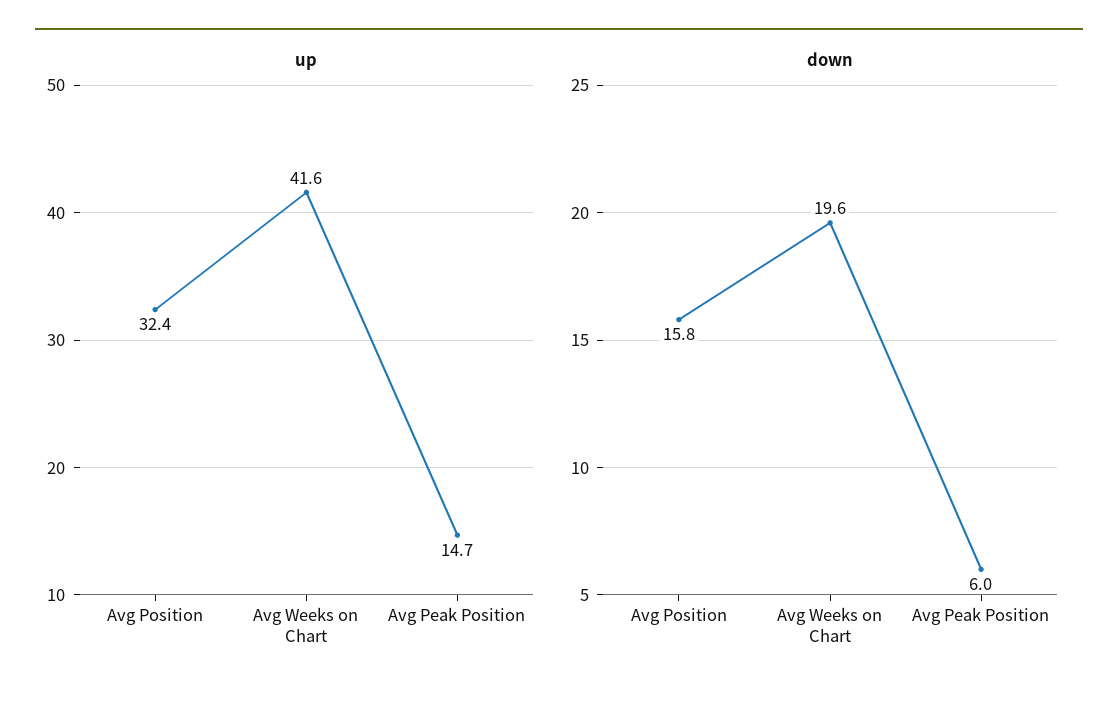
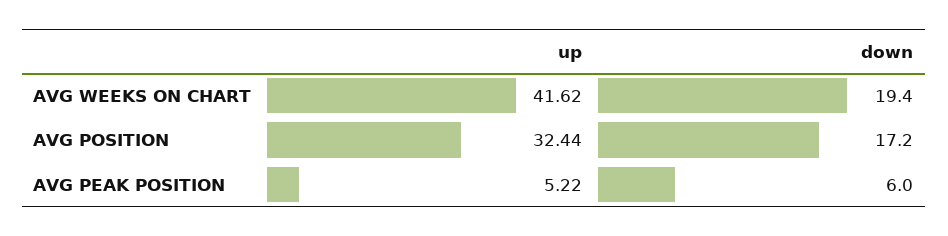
up, Avg Peak Position: 14.7 -> 5.22
down, Avg Position: 15.8 -> 17.2
down, Avg Weeks on Chart: 19.6 -> 19.4

